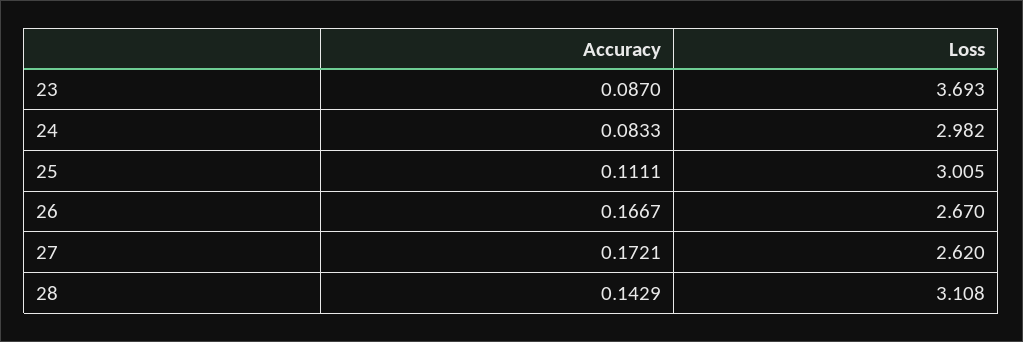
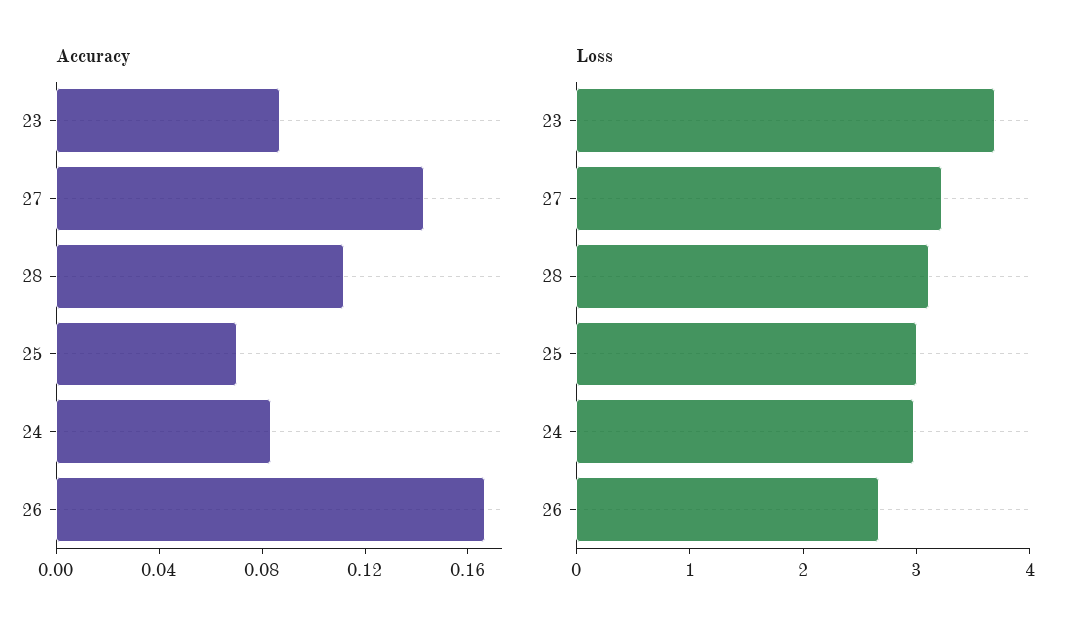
Accuracy, 25: 0.1111 -> 0.07
Accuracy, 27: 0.1721 -> 0.14
Loss, 27: 2.62 -> 3.2
Accuracy, 28: 0.1429 -> 0.11

